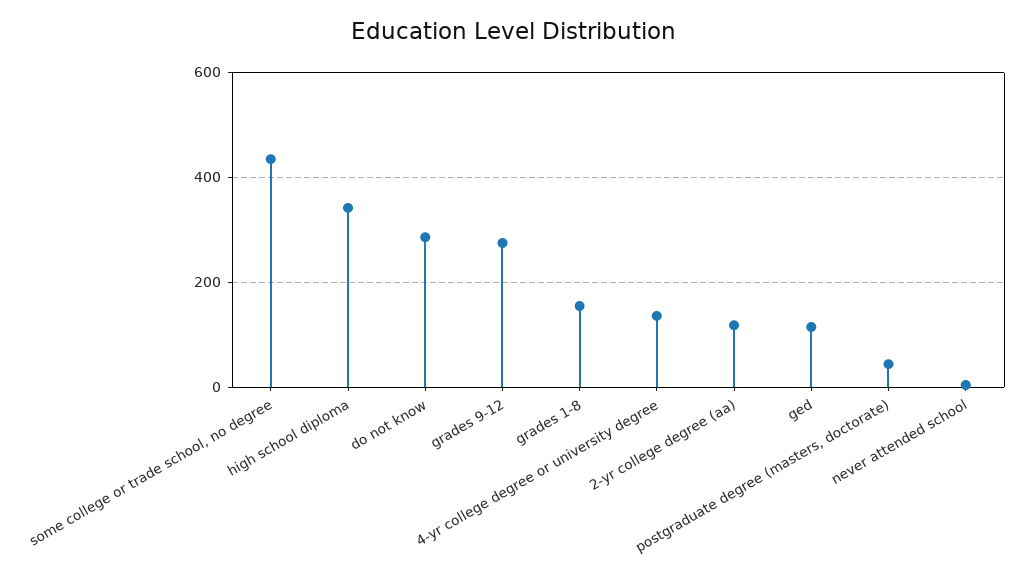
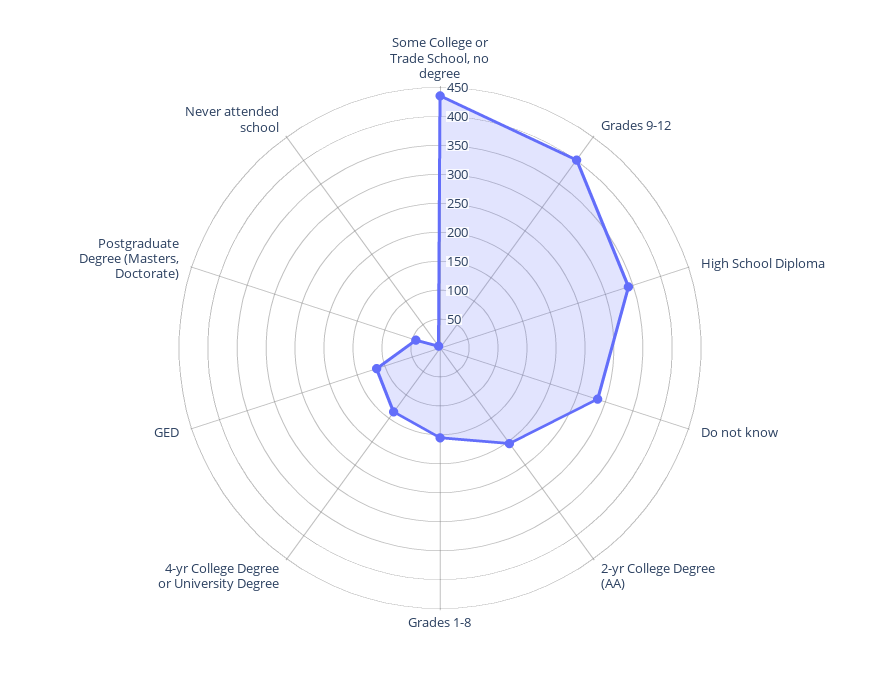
grades 9-12: 280 -> 400
2-yr college degree (aa): 120 -> 200

